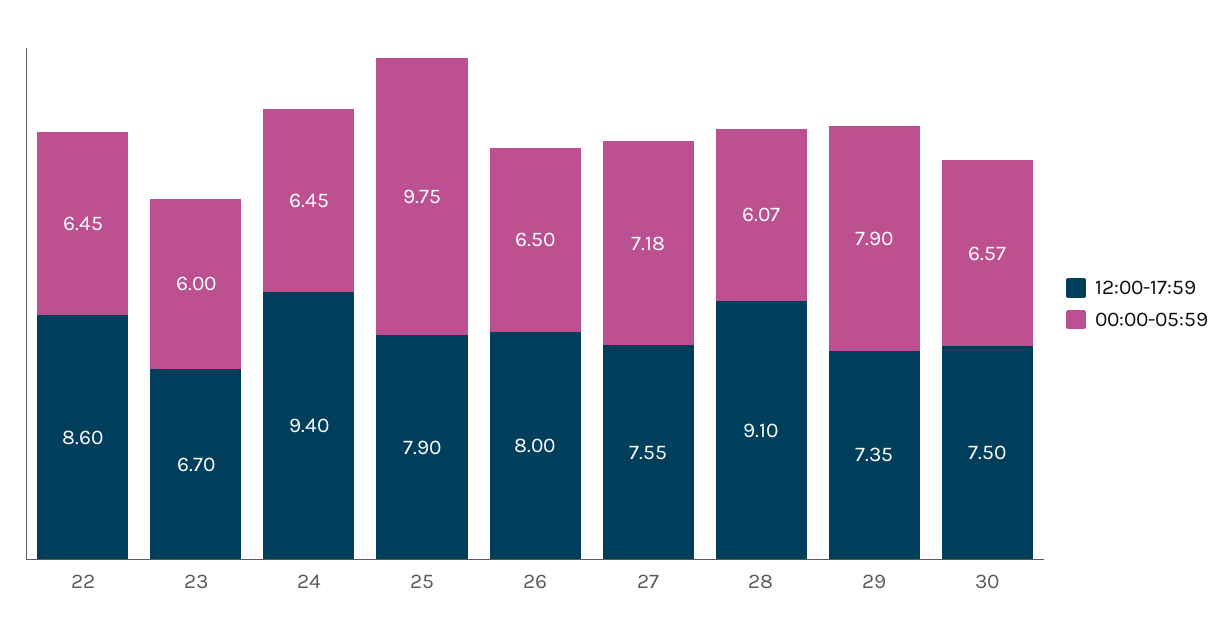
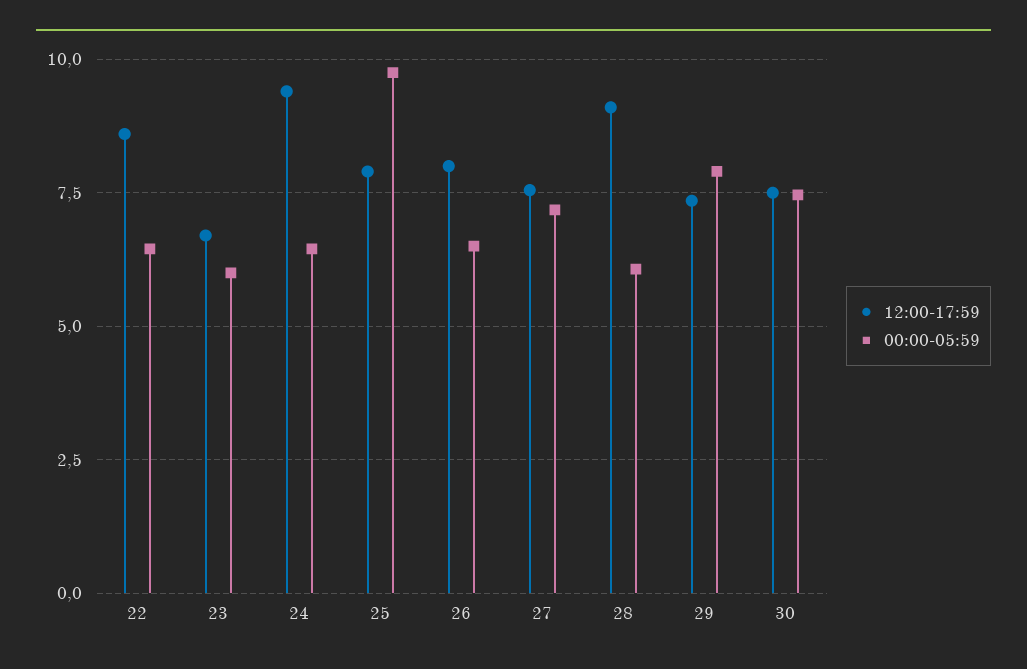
00:00-05:59, 30: 6.57 -> 7.5

